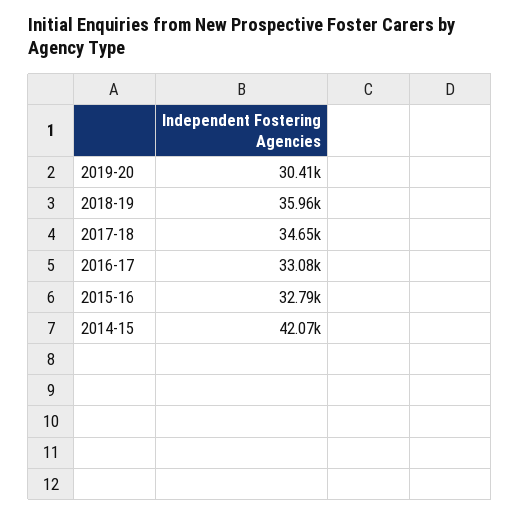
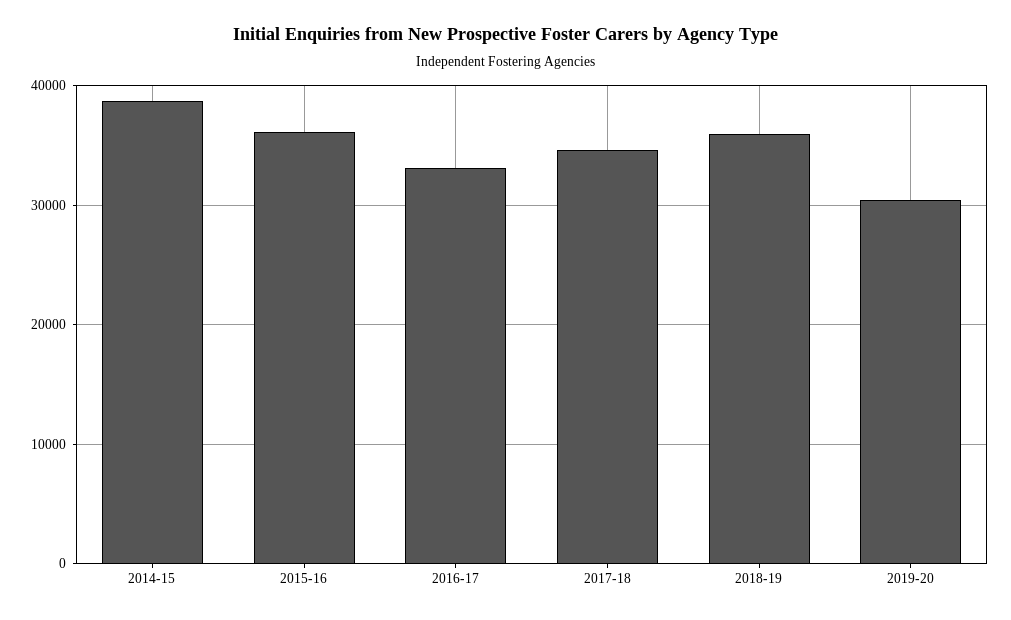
2015-16: 32790 -> 36000
2014-15: 42070 -> 39000

